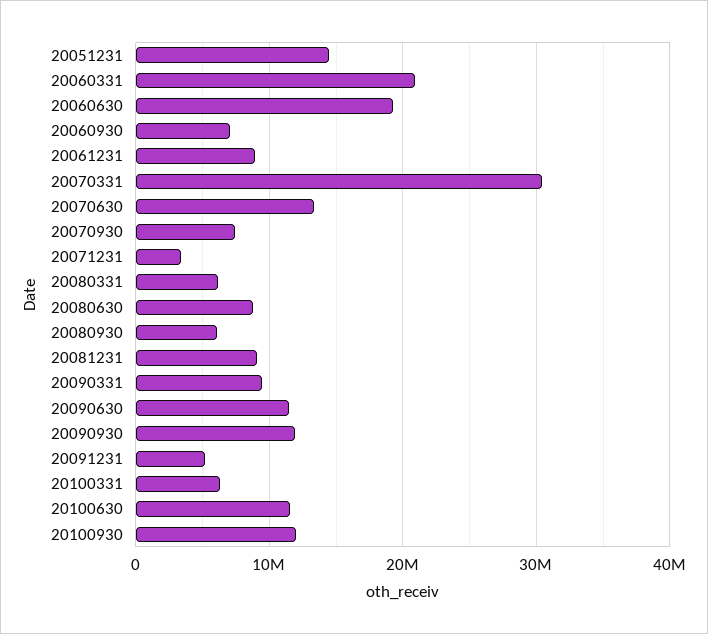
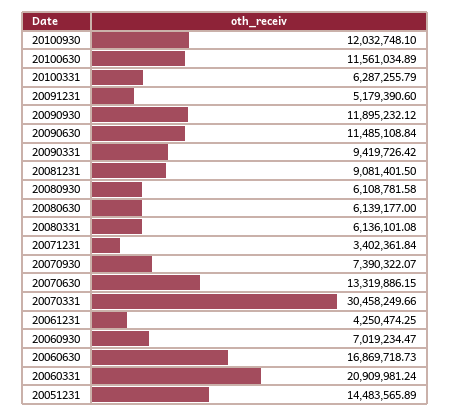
20060630: 19000000 -> 16869718.73
20061231: 9000000 -> 4250474.25
20080630: 9000000 -> 6139177

